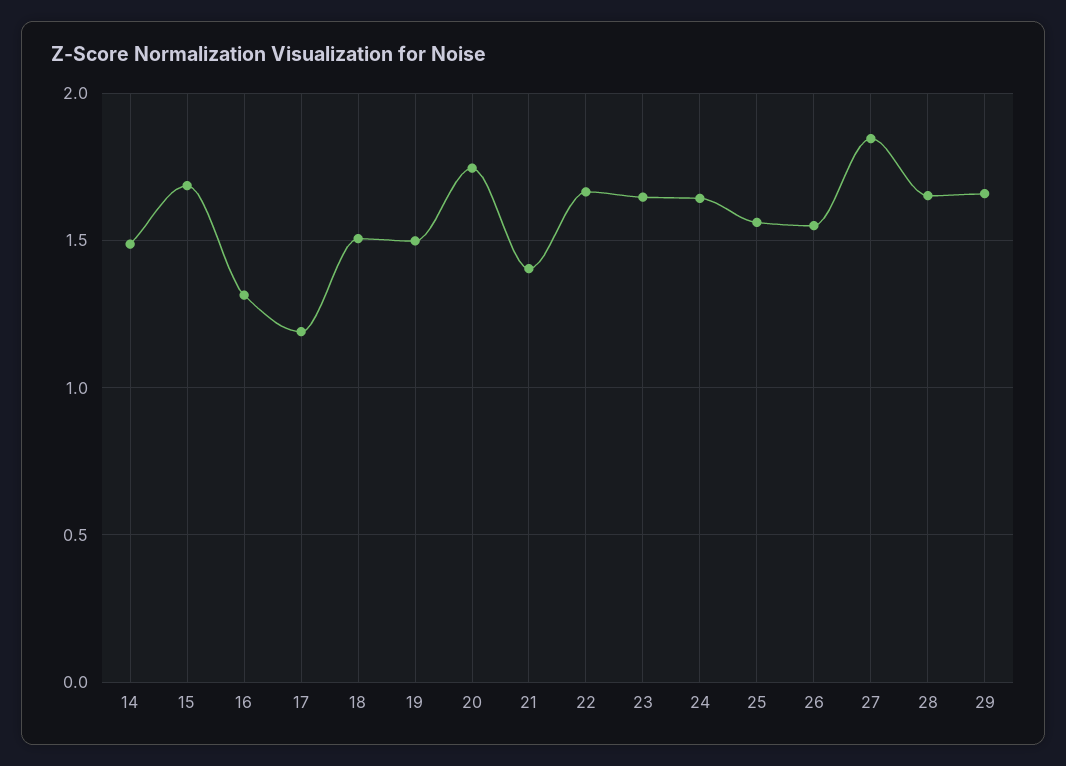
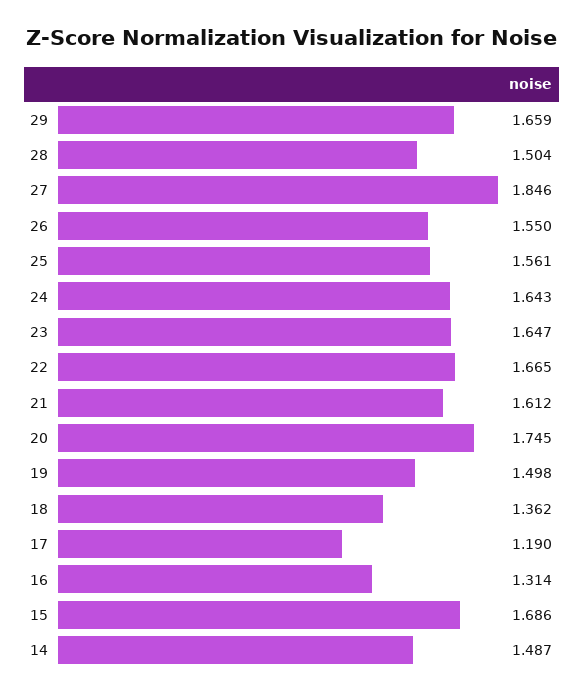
18: 1.5 -> 1.362
21: 1.4 -> 1.612
28: 1.65 -> 1.504

